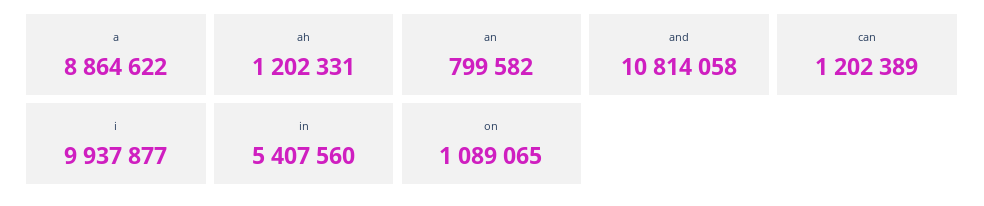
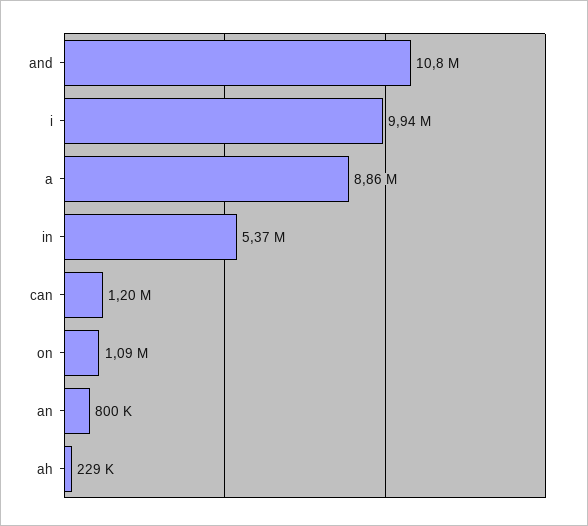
ah: 1202331 -> 229000
in: 5407560 -> 5370000

